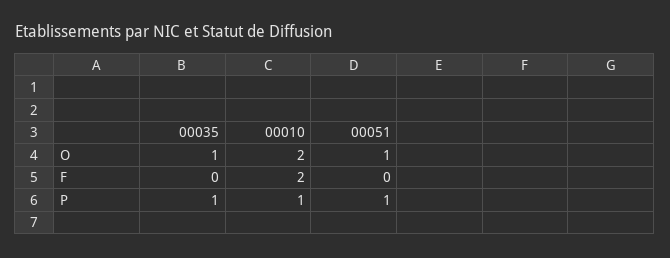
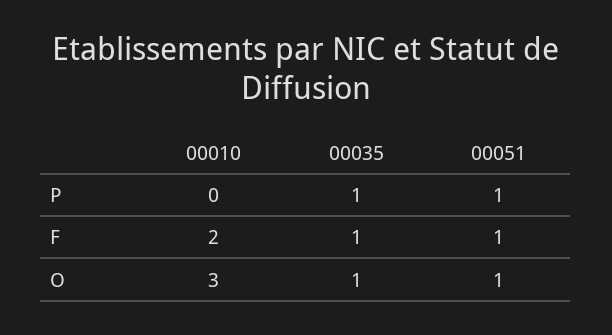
00010, O: 2 -> 3
00035, F: 0 -> 1
00051, F: 0 -> 1
00010, P: 1 -> 0

